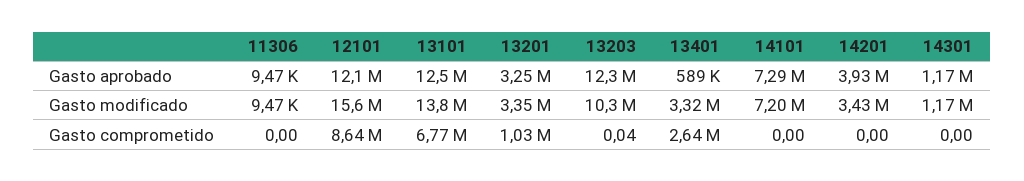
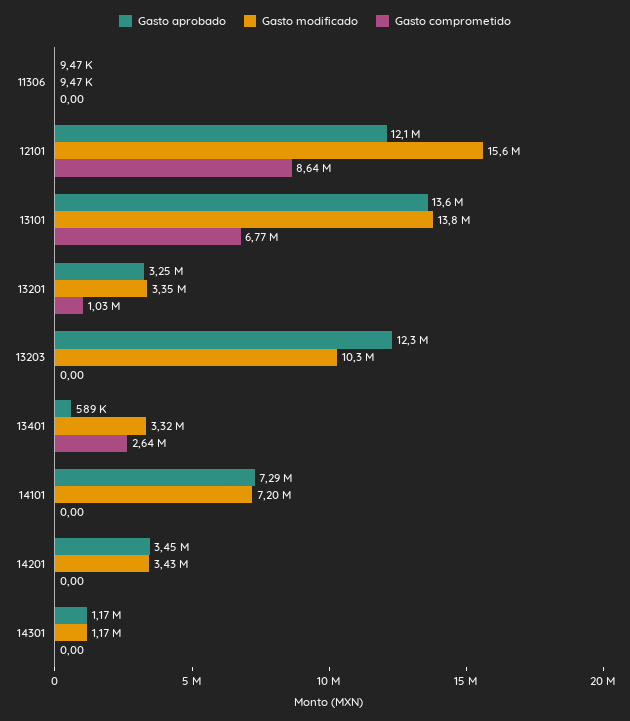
Gasto aprobado, 13101: 12500000 -> 13600000
Gasto aprobado, 14201: 3930000 -> 3450000
Gasto comprometido, 13203: 0.04 -> 0

